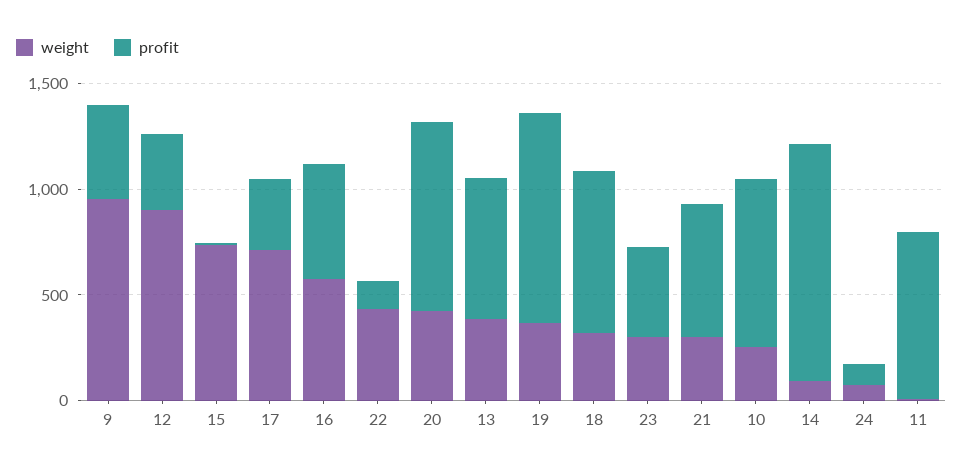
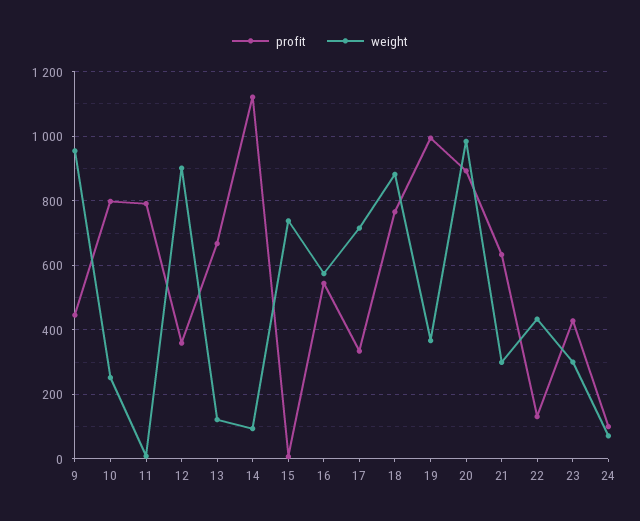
weight, 20: 400 -> 980
weight, 13: 400 -> 120
weight, 18: 300 -> 880

